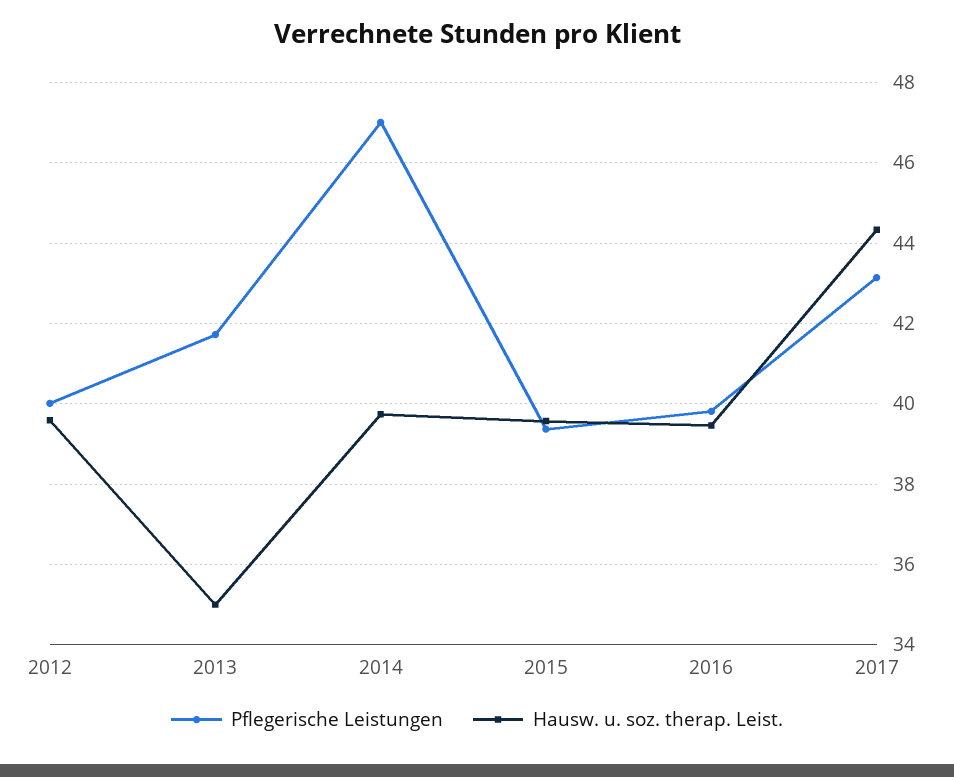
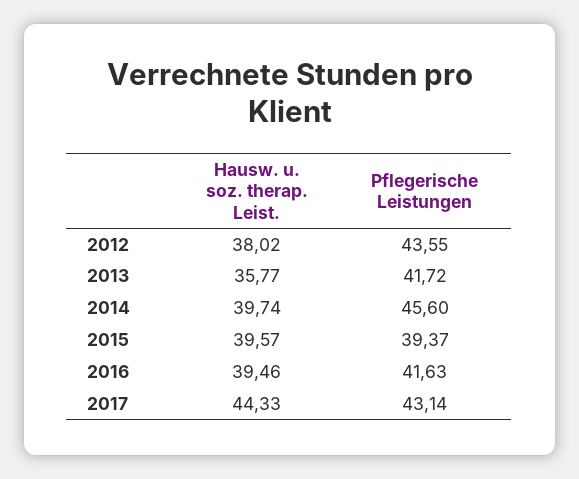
Pflegerische Leistungen, 2012: 40 -> 43.55
Hausw. u. soz. therap. Leist., 2012: 39.6 -> 38.02
Hausw. u. soz. therap. Leist., 2013: 35 -> 35.77
Pflegerische Leistungen, 2014: 47 -> 45.6
Pflegerische Leistungen, 2016: 39.8 -> 41.63

